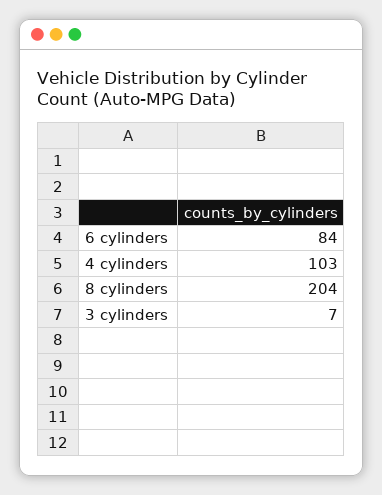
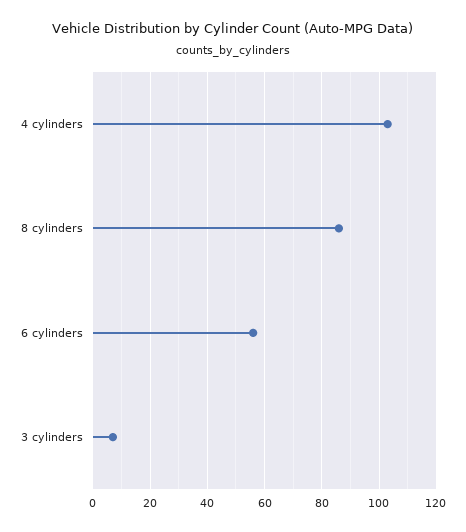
6 cylinders: 84 -> 55
8 cylinders: 204 -> 85

